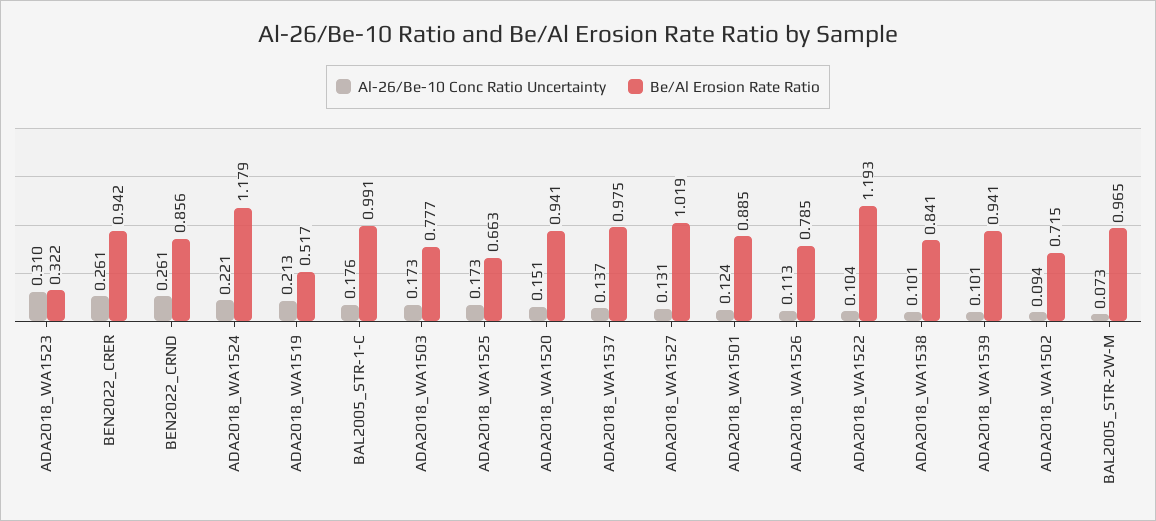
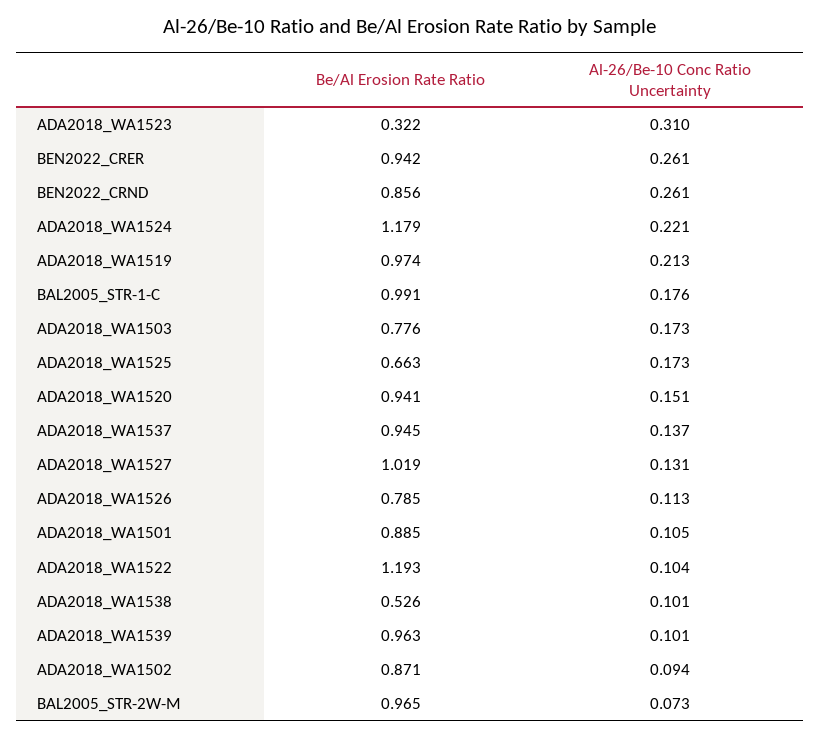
Be/Al Erosion Rate Ratio, ADA2018_WA1519: 0.517 -> 0.974
Be/Al Erosion Rate Ratio, ADA2018_WA1503: 0.777 -> 0.776
Be/Al Erosion Rate Ratio, ADA2018_WA1537: 0.975 -> 0.945
Al-26/Be-10 Conc Ratio Uncertainty, ADA2018_WA1501: 0.124 -> 0.105
Be/Al Erosion Rate Ratio, ADA2018_WA1538: 0.841 -> 0.526
Be/Al Erosion Rate Ratio, ADA2018_WA1539: 0.941 -> 0.963
Be/Al Erosion Rate Ratio, ADA2018_WA1502: 0.715 -> 0.871

